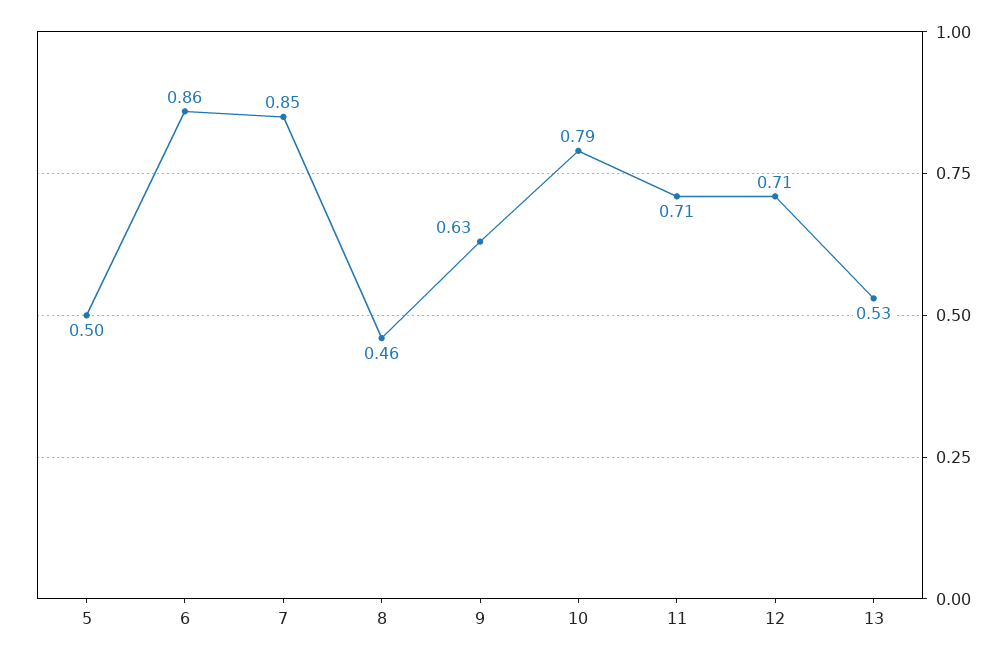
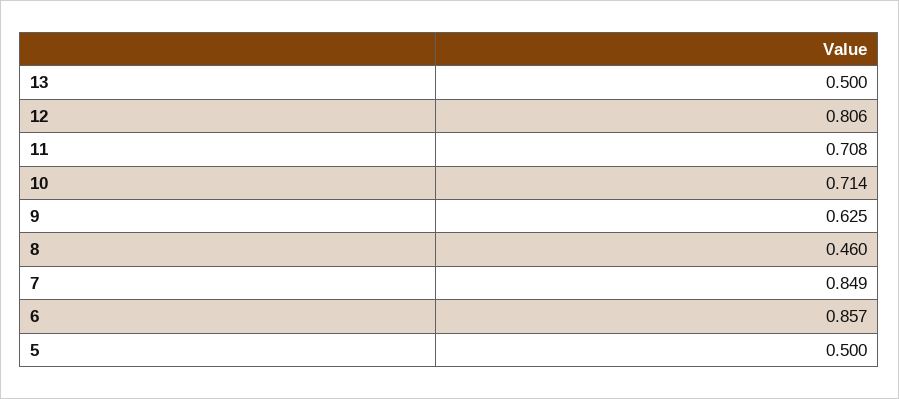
10: 0.79 -> 0.714
12: 0.71 -> 0.806
13: 0.53 -> 0.5

